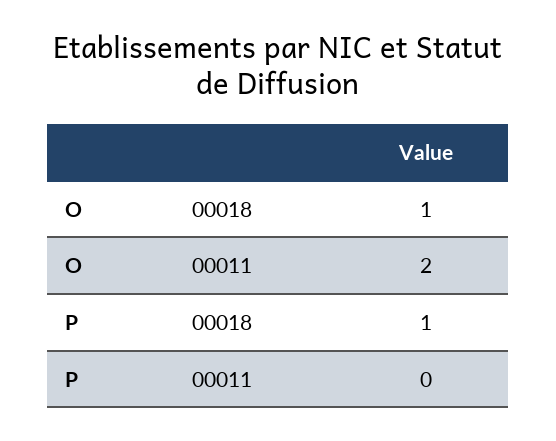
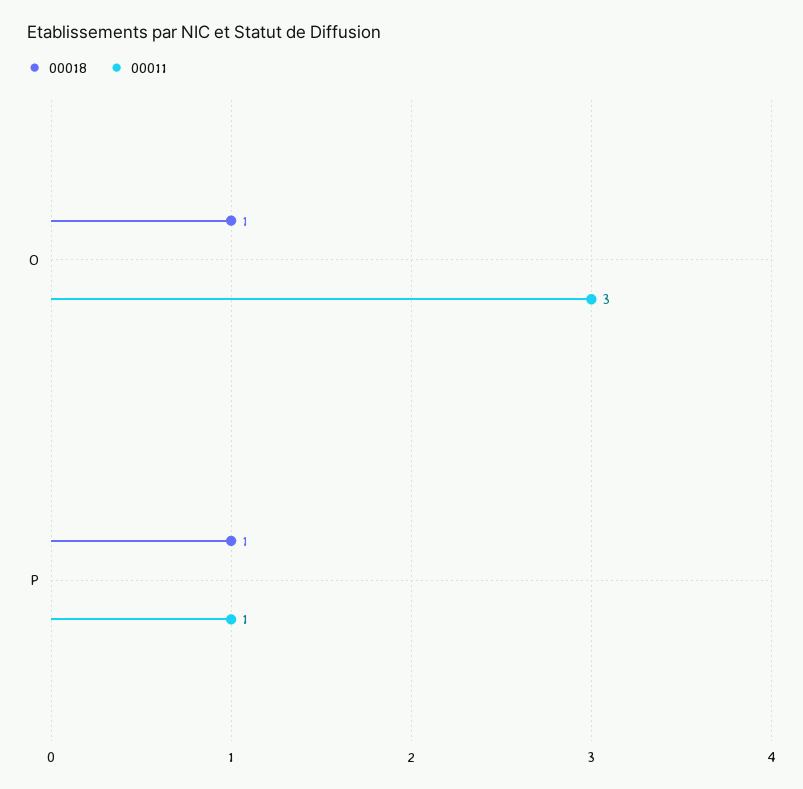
00011, O: 2 -> 3
00011, P: 0 -> 1

